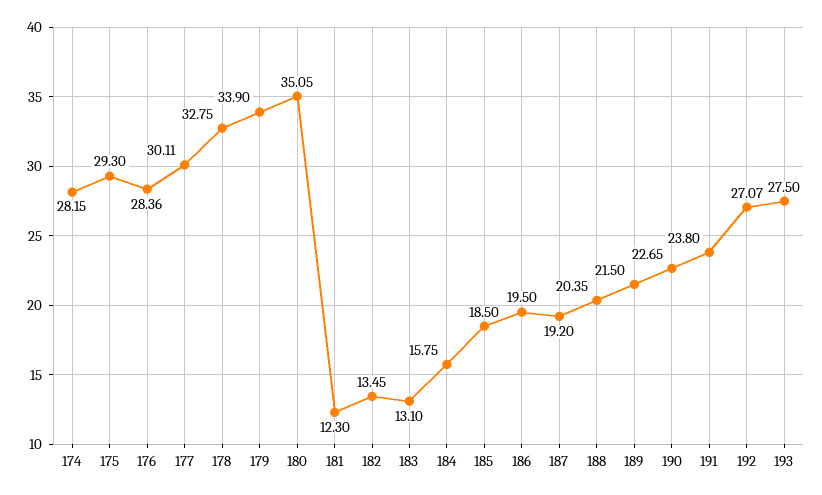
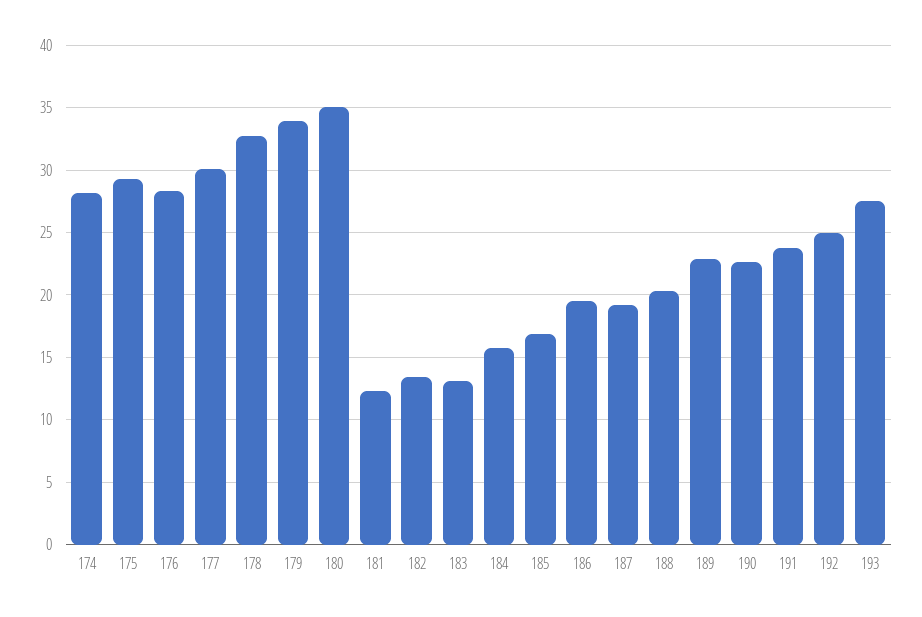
185: 18.5 -> 17
189: 21.5 -> 23
192: 27.07 -> 25

